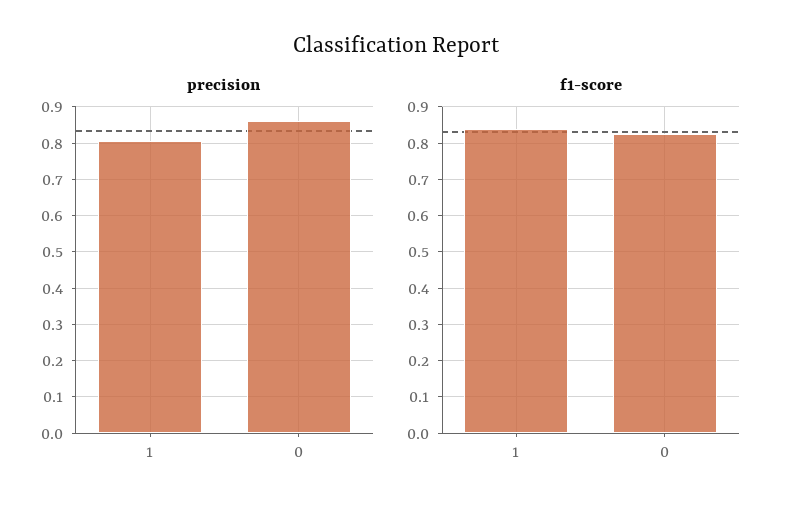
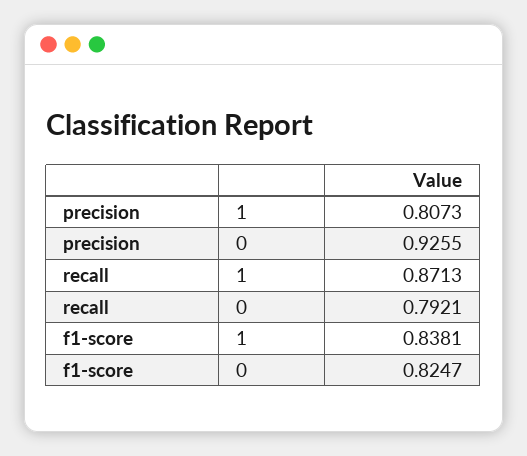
precision, 0: 0.86 -> 0.9255
recall, 1: none -> 0.8713
recall, 0: none -> 0.7921

